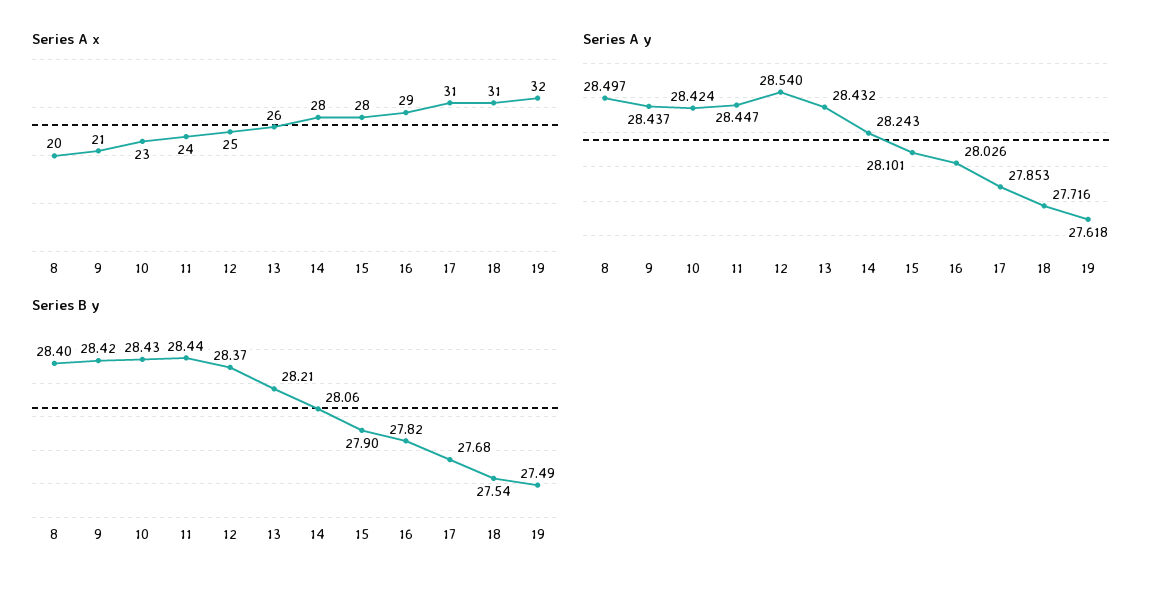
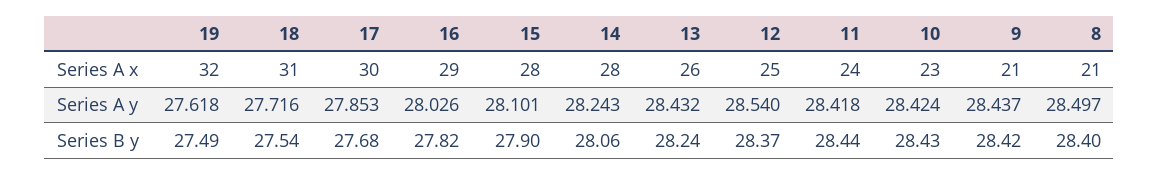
Series A x, 8: 20 -> 21
Series A x, 17: 31 -> 30
Series A y, 11: 28.447 -> 28.418
Series B y, 13: 28.21 -> 28.24

